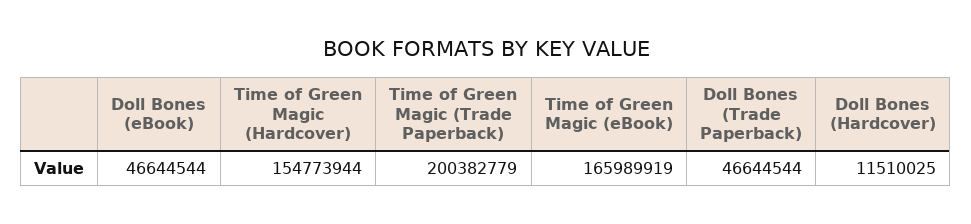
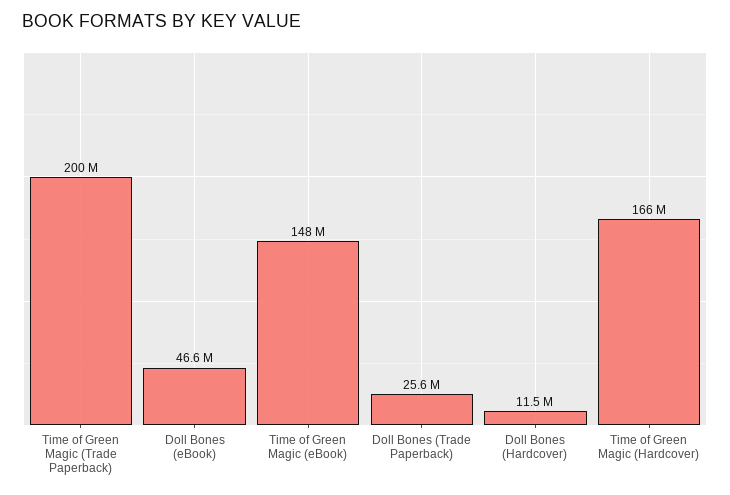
Time of Green Magic (Hardcover): 154773944 -> 166000000
Time of Green Magic (eBook): 165989919 -> 148000000
Doll Bones (Trade Paperback): 46644544 -> 25600000

